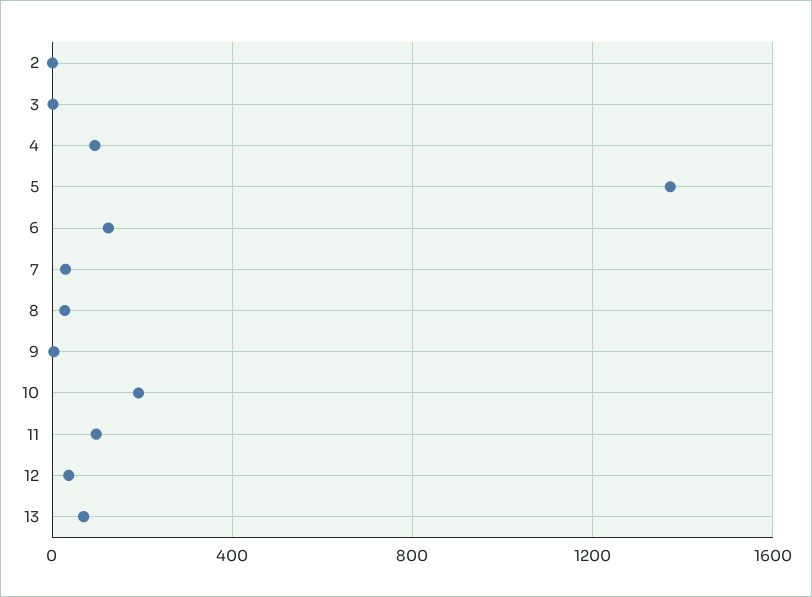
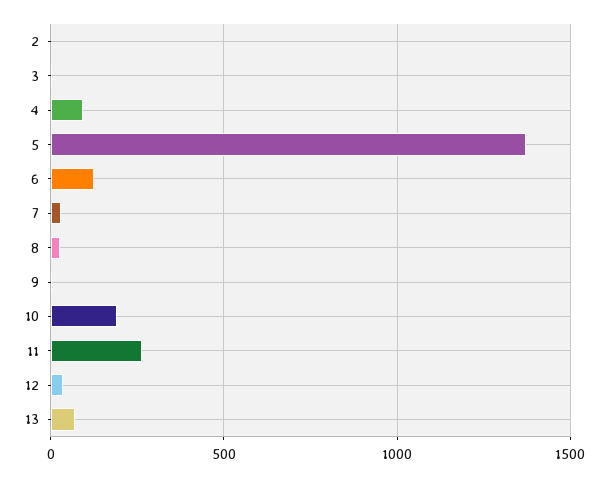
11: 100 -> 250

